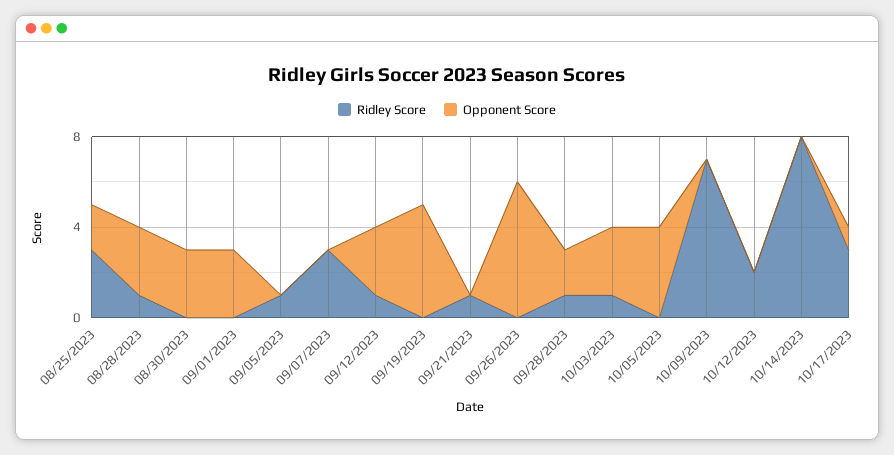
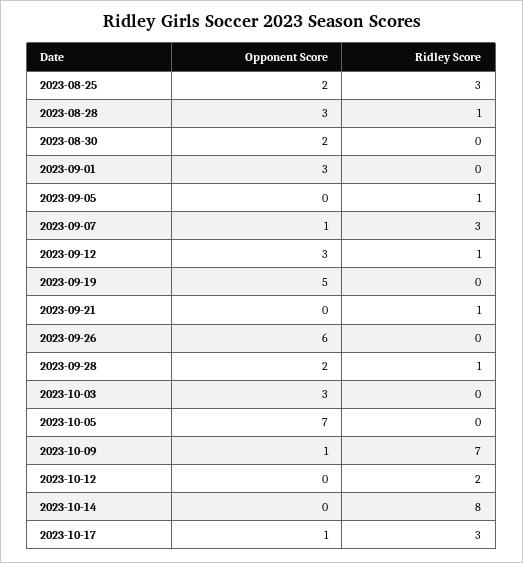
Opponent Score, 08/30/2023: 3 -> 2
Opponent Score, 09/07/2023: 0 -> 1
Ridley Score, 10/03/2023: 1 -> 0
Opponent Score, 10/05/2023: 4 -> 7
Opponent Score, 10/09/2023: 0 -> 1

